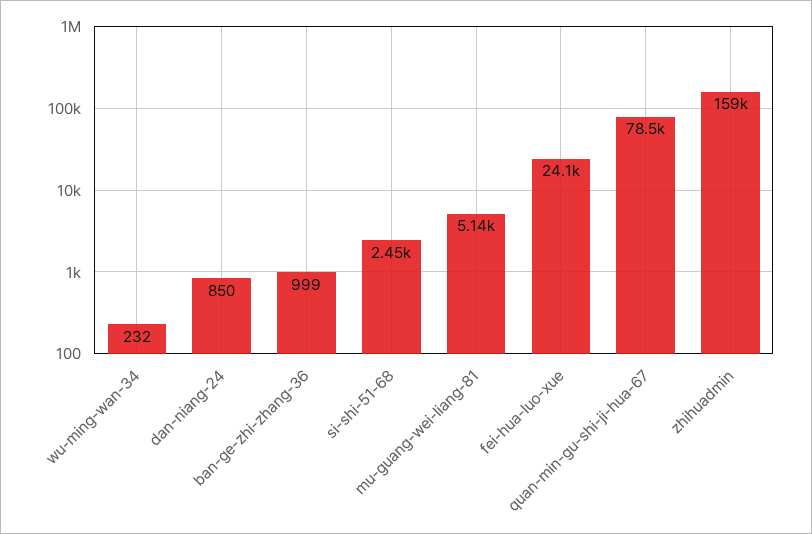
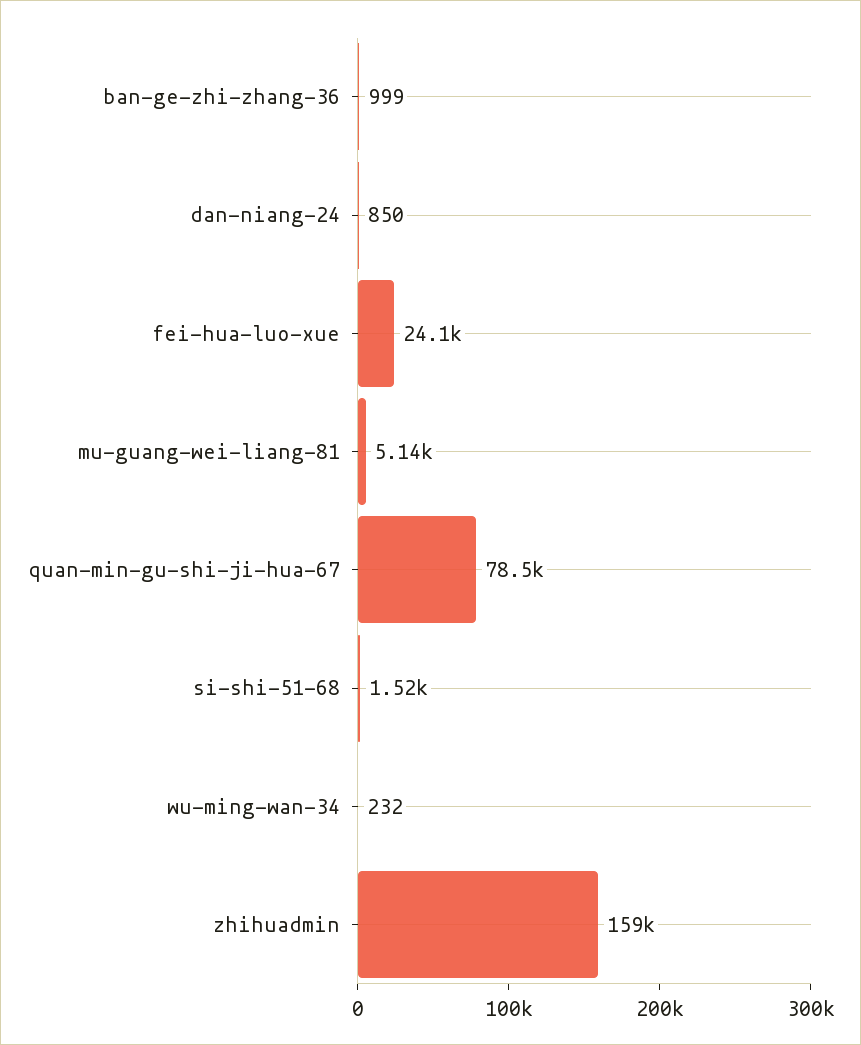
si-shi-51-68: 2450 -> 1520

